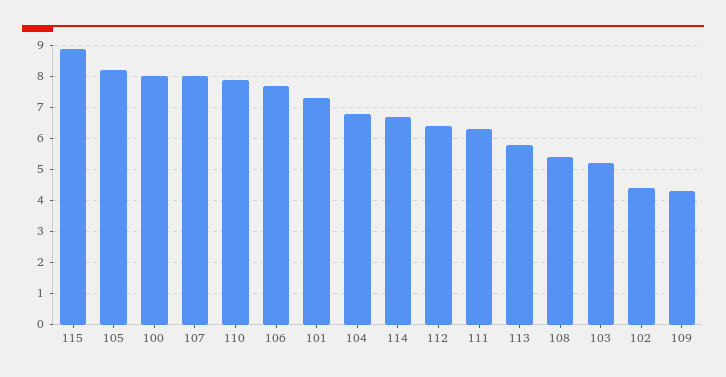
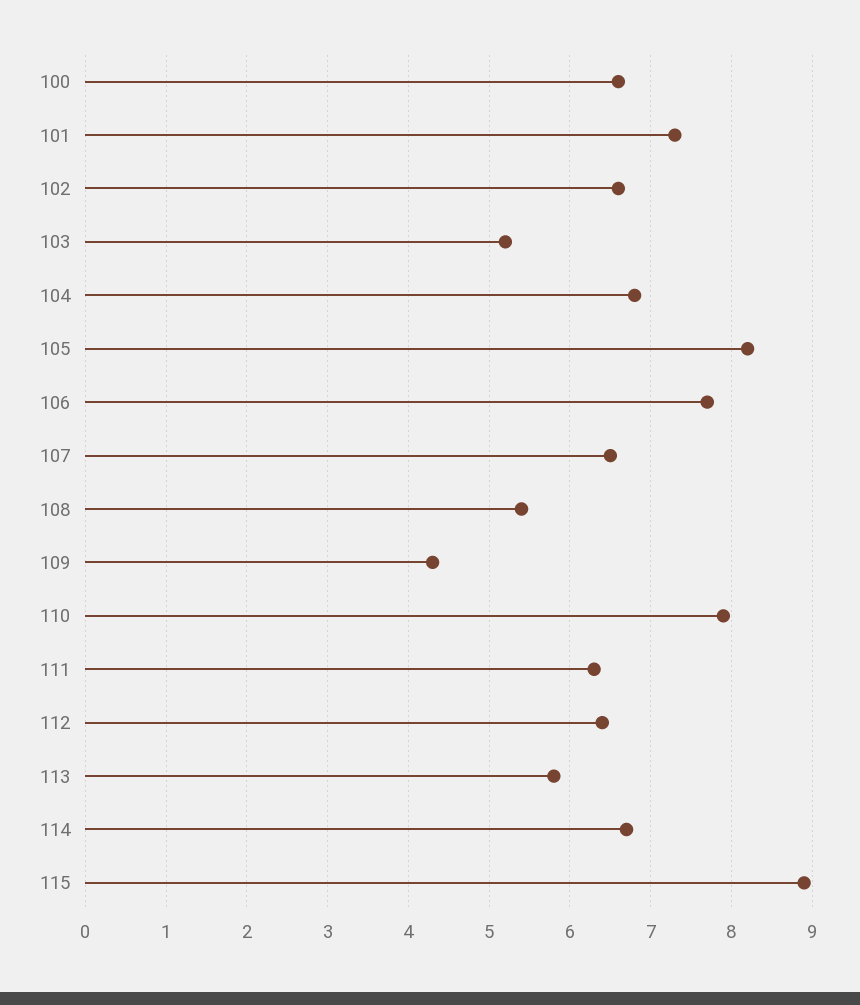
100: 8 -> 6.6
107: 8 -> 6.5
102: 4.5 -> 6.6

